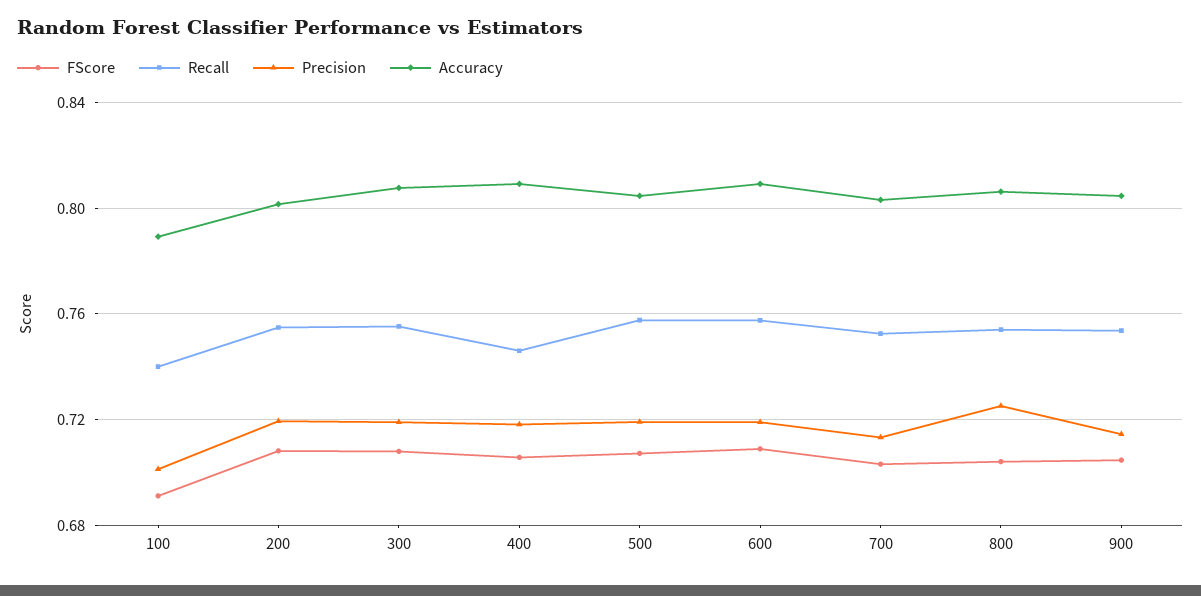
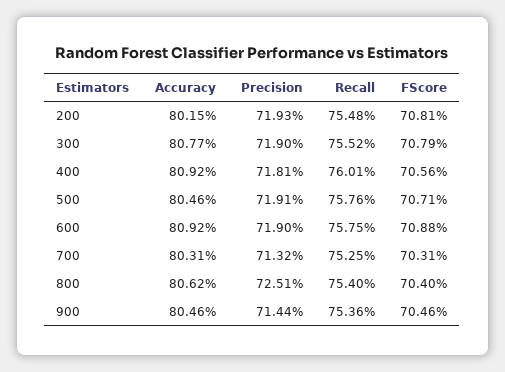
FScore, 100: 0.69 -> none
Recall, 100: 0.74 -> none
Precision, 100: 0.7 -> none
Accuracy, 100: 0.79 -> none
Recall, 400: 0.745 -> 0.7601

